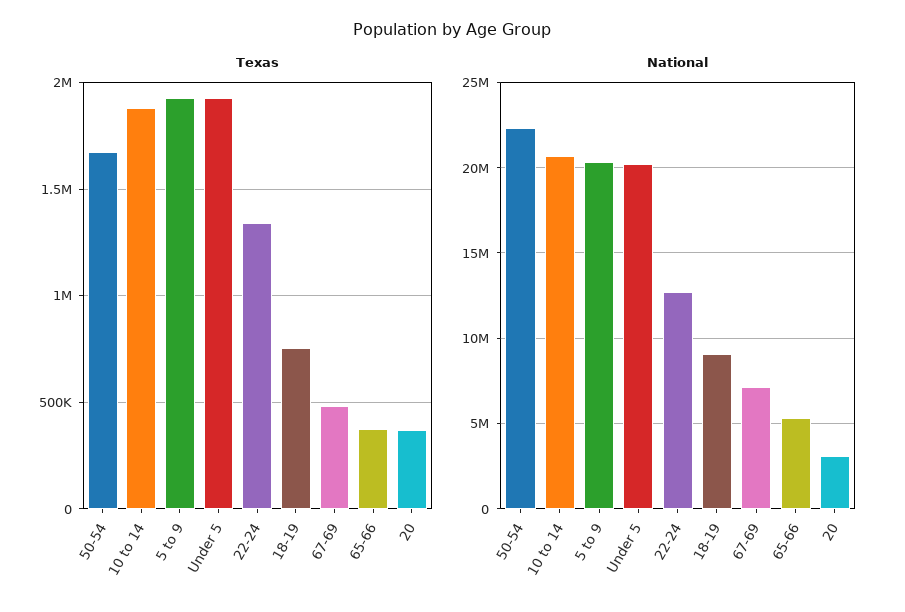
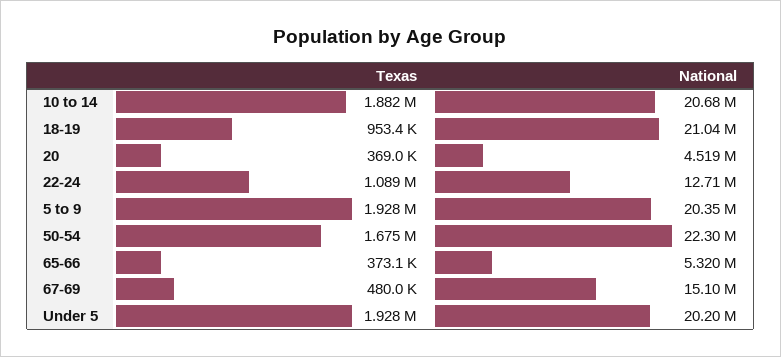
Texas, 22-24: 1350000 -> 1089000
Texas, 18-19: 750000 -> 953400
National, 18-19: 9000000 -> 21040000
National, 67-69: 7000000 -> 15100000
National, 20: 3000000 -> 4519000

